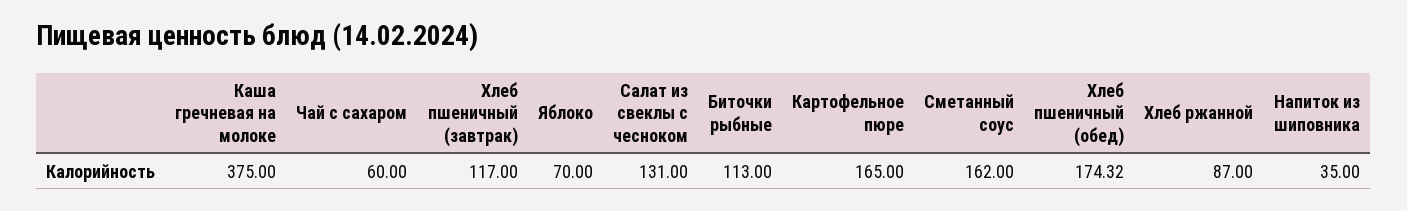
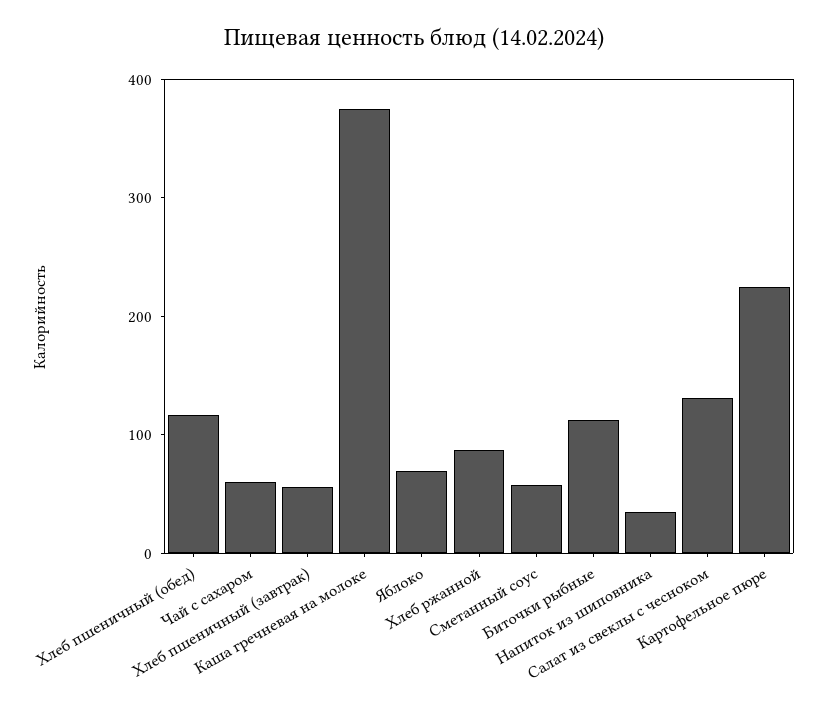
Хлеб пшеничный (завтрак): 117 -> 60
Картофельное пюре: 165 -> 220
Сметанный соус: 162 -> 60
Хлеб пшеничный (обед): 174.32 -> 120

